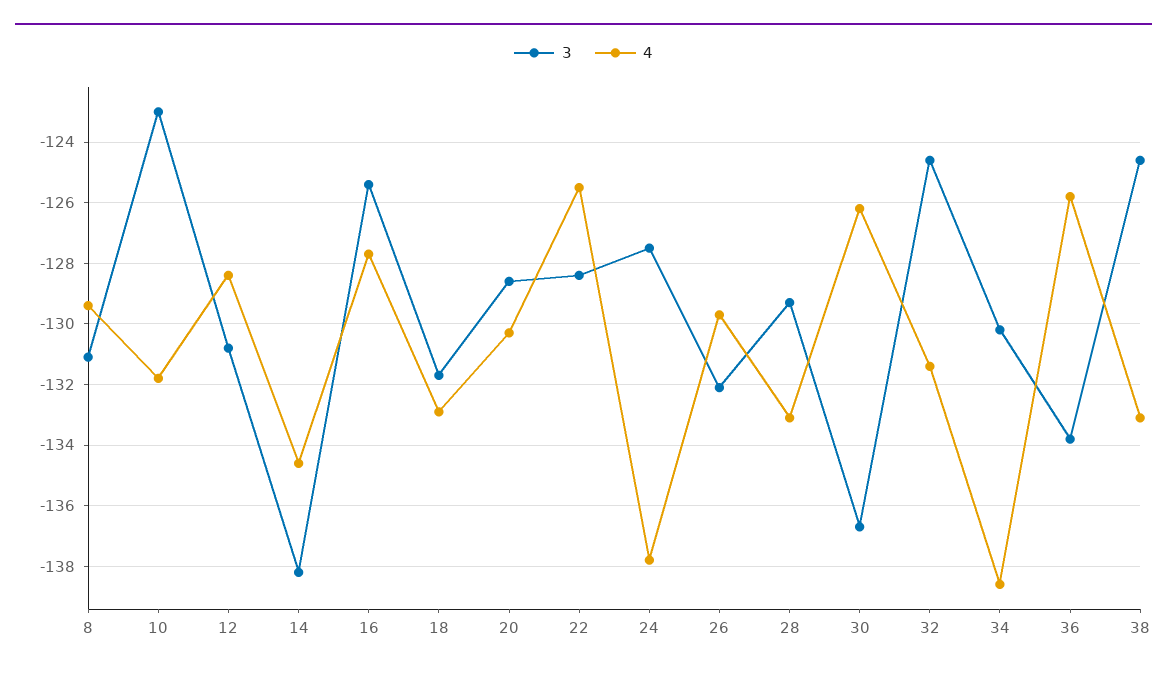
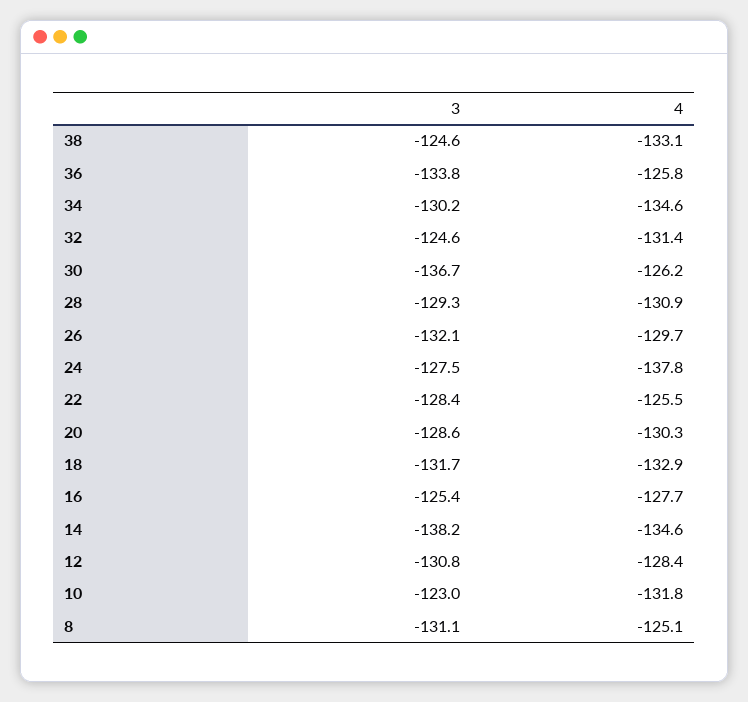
4, 8: -129.5 -> -125.1
4, 28: -133 -> -130.9
4, 34: -138.5 -> -134.6

